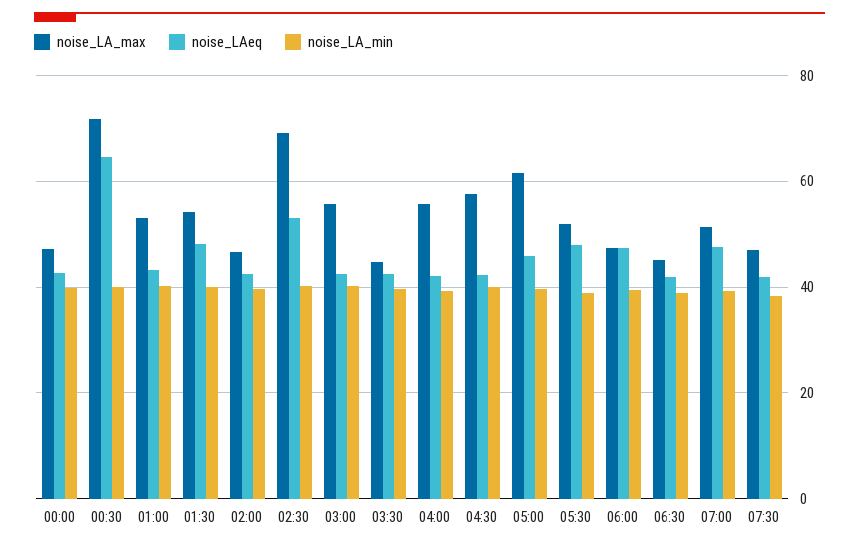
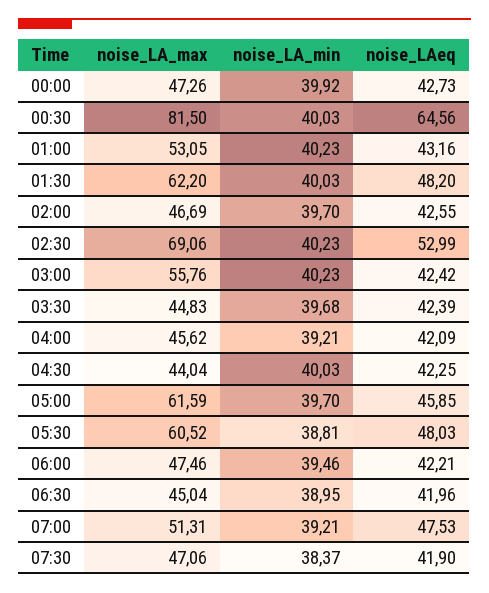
noise_LA_max, 00:30: 72 -> 81.5
noise_LA_max, 01:30: 54 -> 62.2
noise_LA_max, 04:00: 56 -> 45.62
noise_LA_max, 04:30: 58 -> 44.04
noise_LA_max, 05:30: 52 -> 60.52
noise_LAeq, 06:00: 48 -> 42.21

